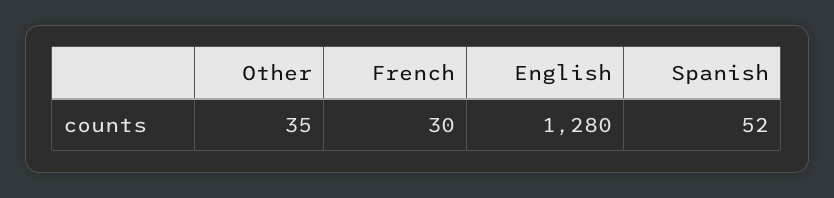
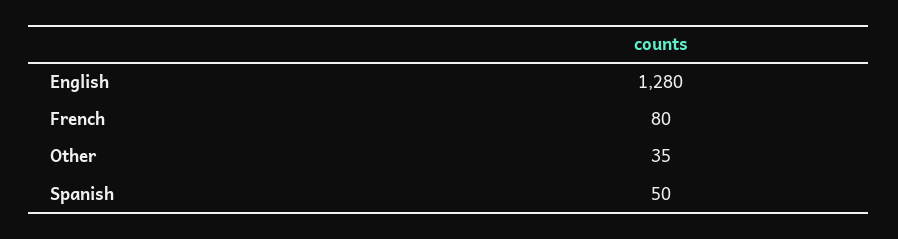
French: 30 -> 80
Spanish: 52 -> 50

